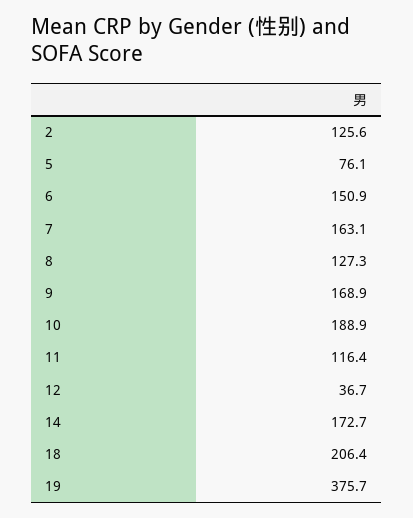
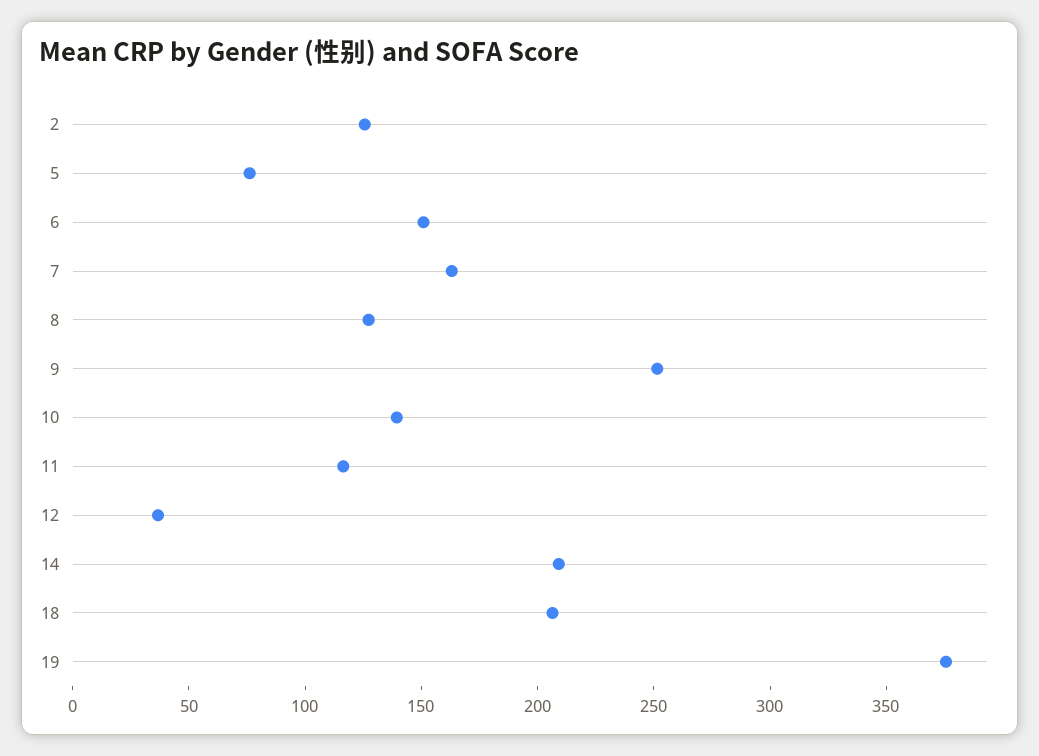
9: 168.9 -> 250
10: 188.9 -> 140
14: 172.7 -> 210

